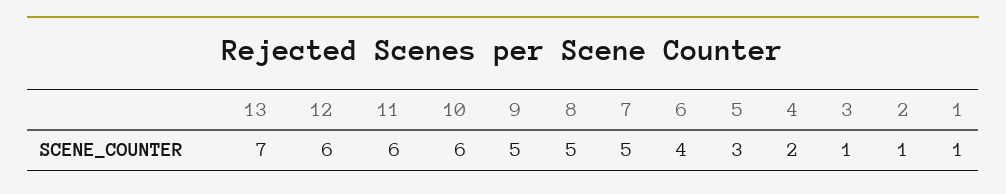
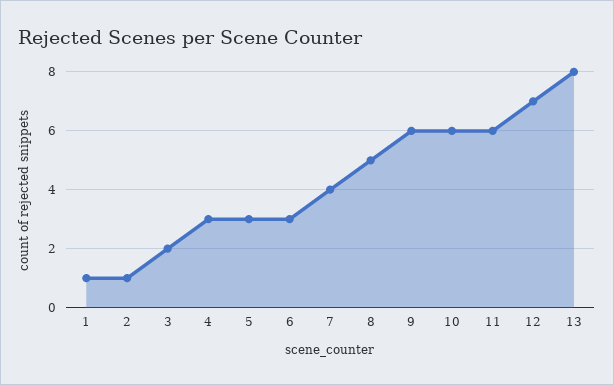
13: 7 -> 8
12: 6 -> 7
9: 5 -> 6
7: 5 -> 4
6: 4 -> 3
4: 2 -> 3
3: 1 -> 2

